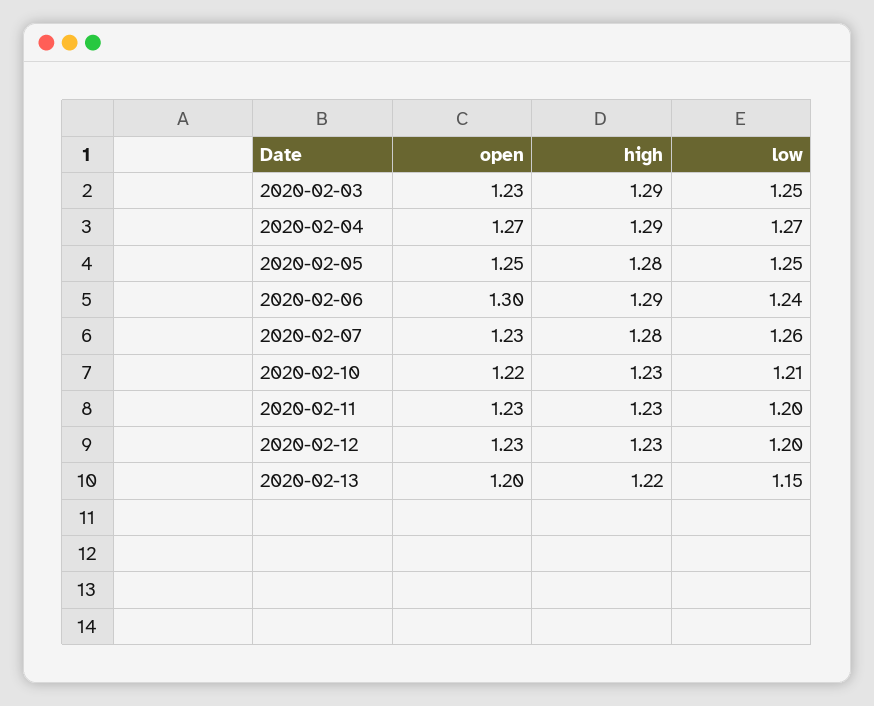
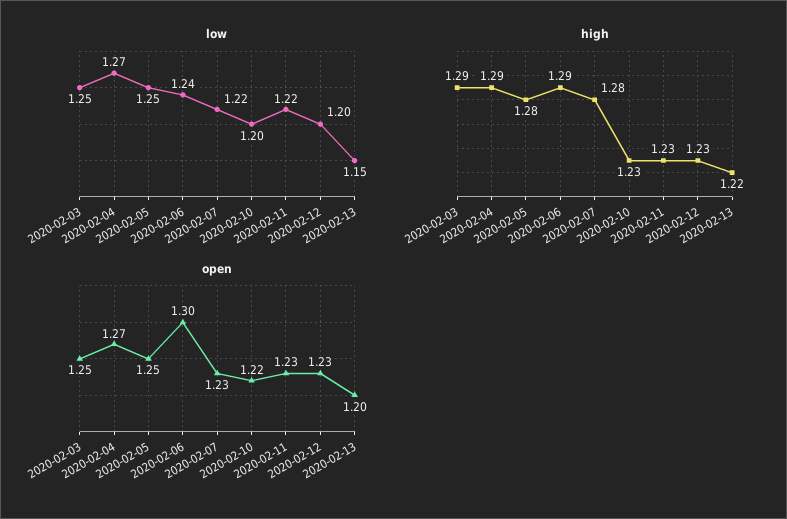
open, 2020-02-03: 1.23 -> 1.25
low, 2020-02-07: 1.26 -> 1.22
low, 2020-02-10: 1.21 -> 1.2
low, 2020-02-11: 1.2 -> 1.22

